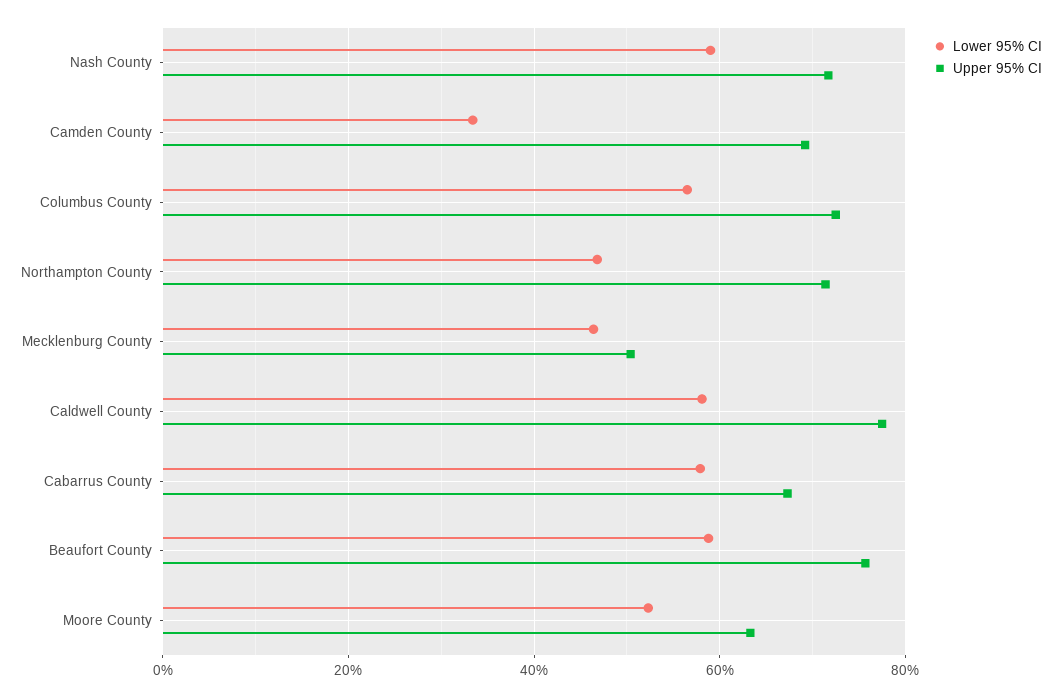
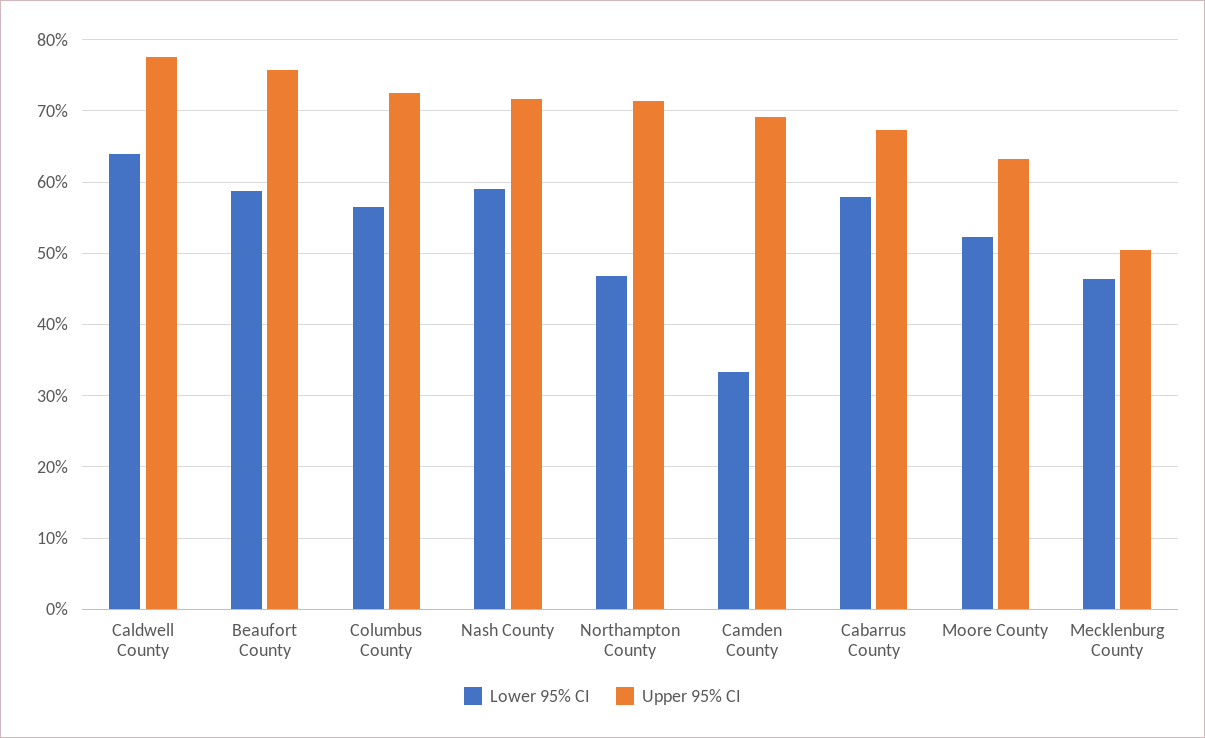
Lower 95% CI, Caldwell County: 58 -> 64

